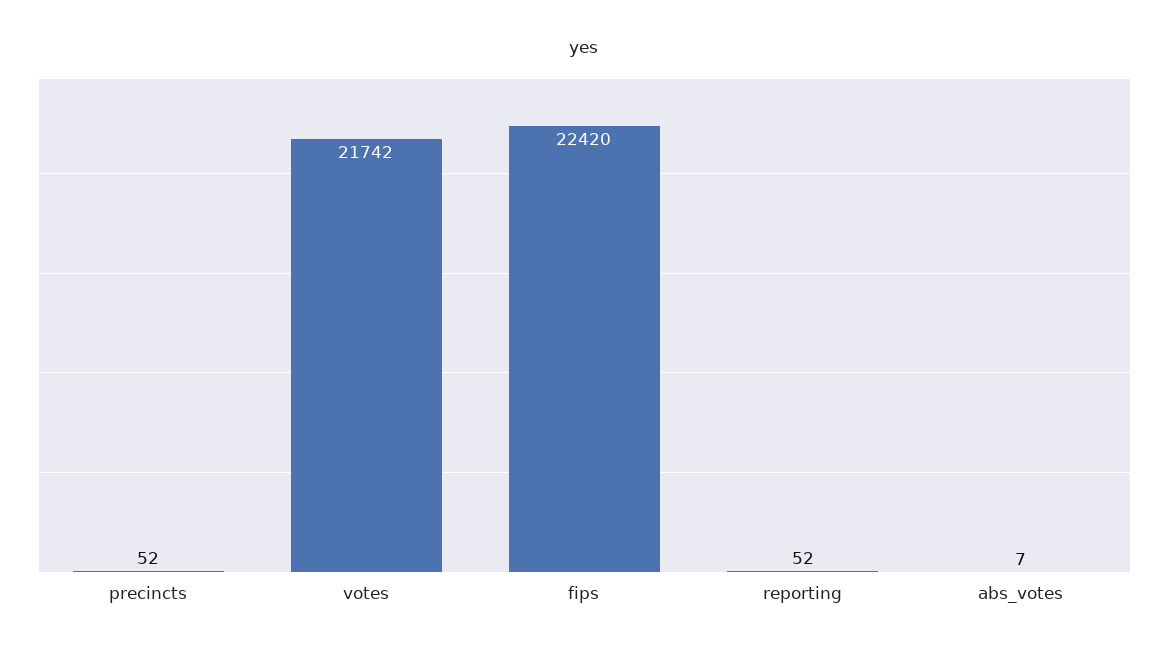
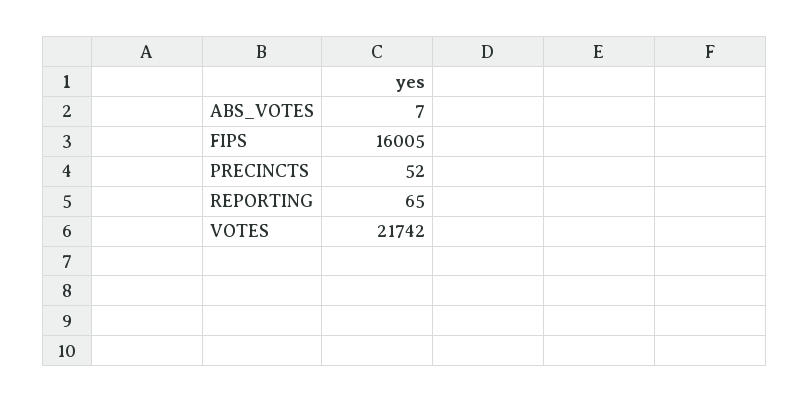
fips: 22420 -> 16005
reporting: 52 -> 65

